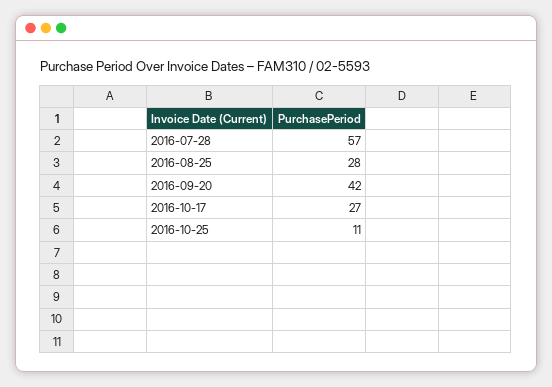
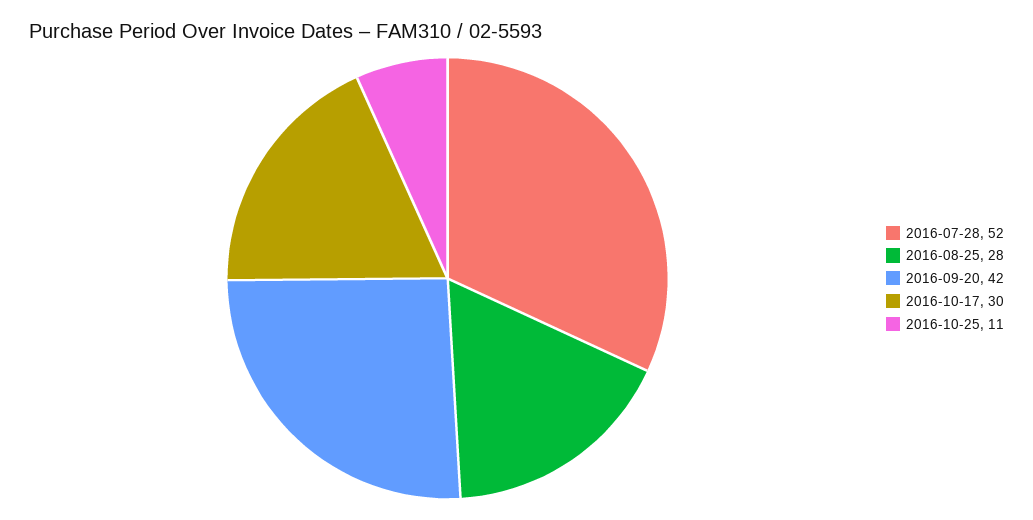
2016-07-28: 57 -> 52
2016-10-17: 27 -> 30

